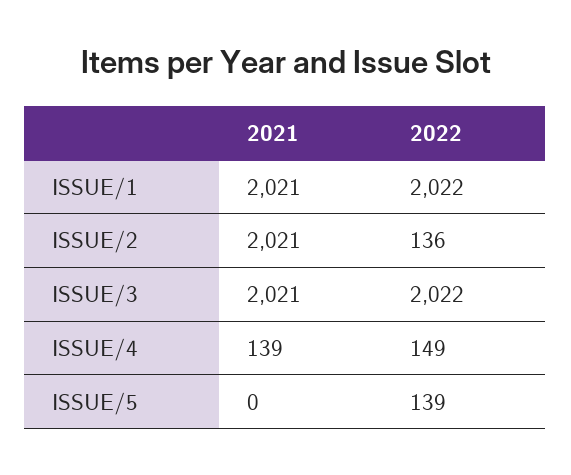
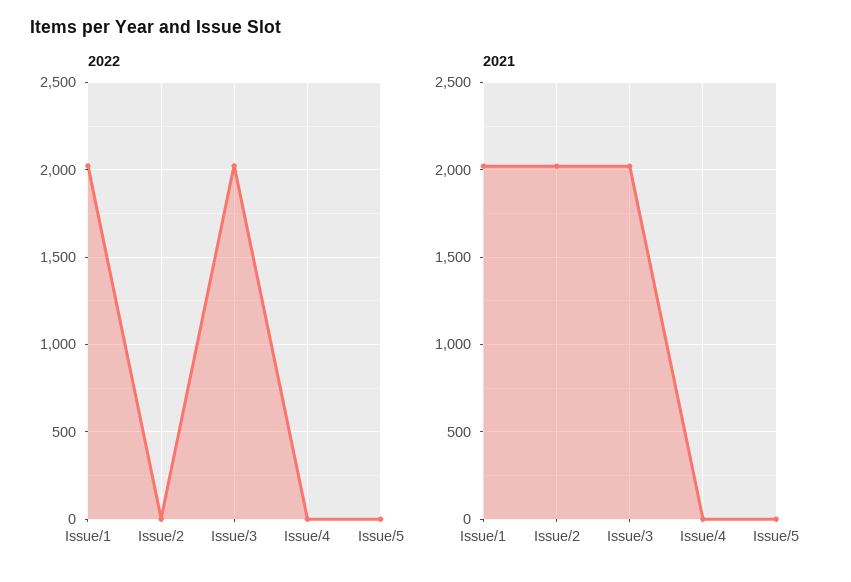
2022, ISSUE/2: 136 -> 0
2021, ISSUE/4: 139 -> 0
2022, ISSUE/4: 149 -> 0
2022, ISSUE/5: 139 -> 0

